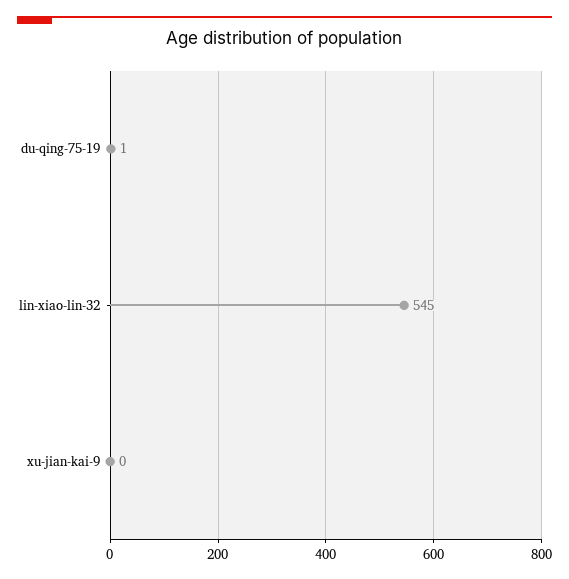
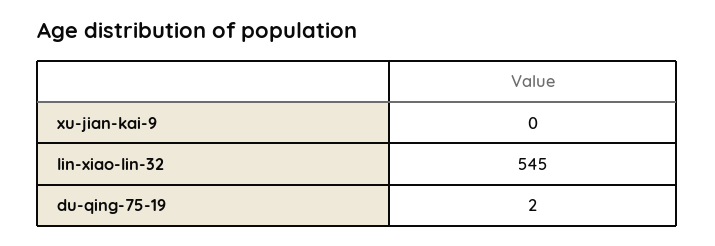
du-qing-75-19: 1 -> 2

